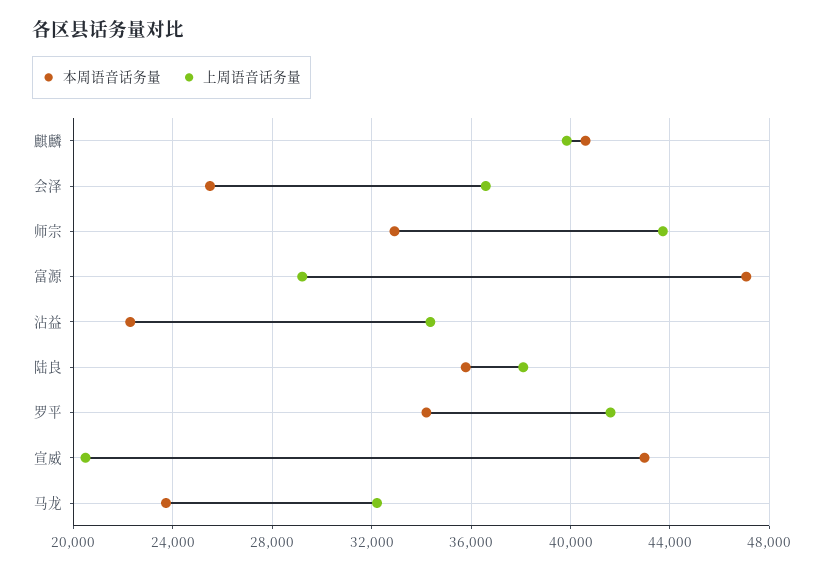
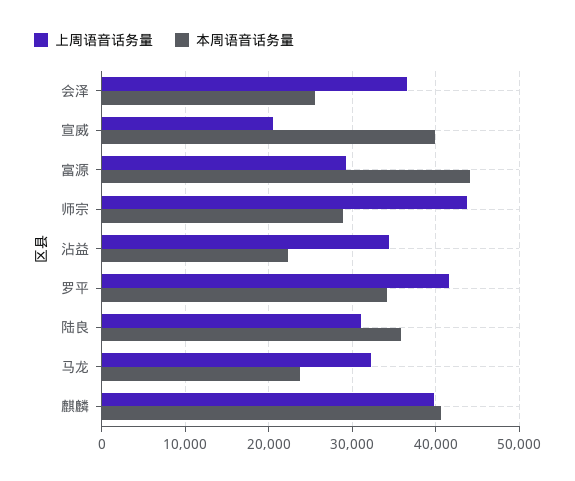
本周语音话务量, 师宗: 33000 -> 29000
本周语音话务量, 富源: 47000 -> 44000
上周语音话务量, 陆良: 38000 -> 31000
本周语音话务量, 宣威: 43000 -> 40000

